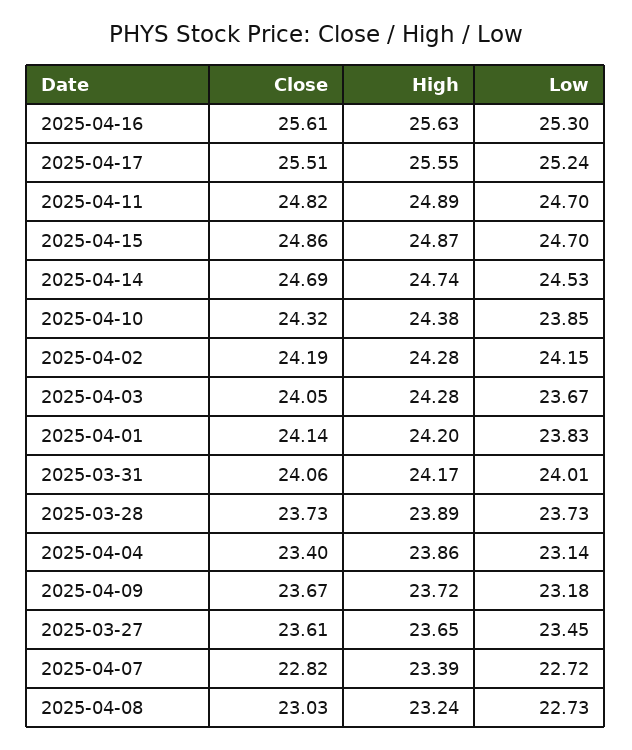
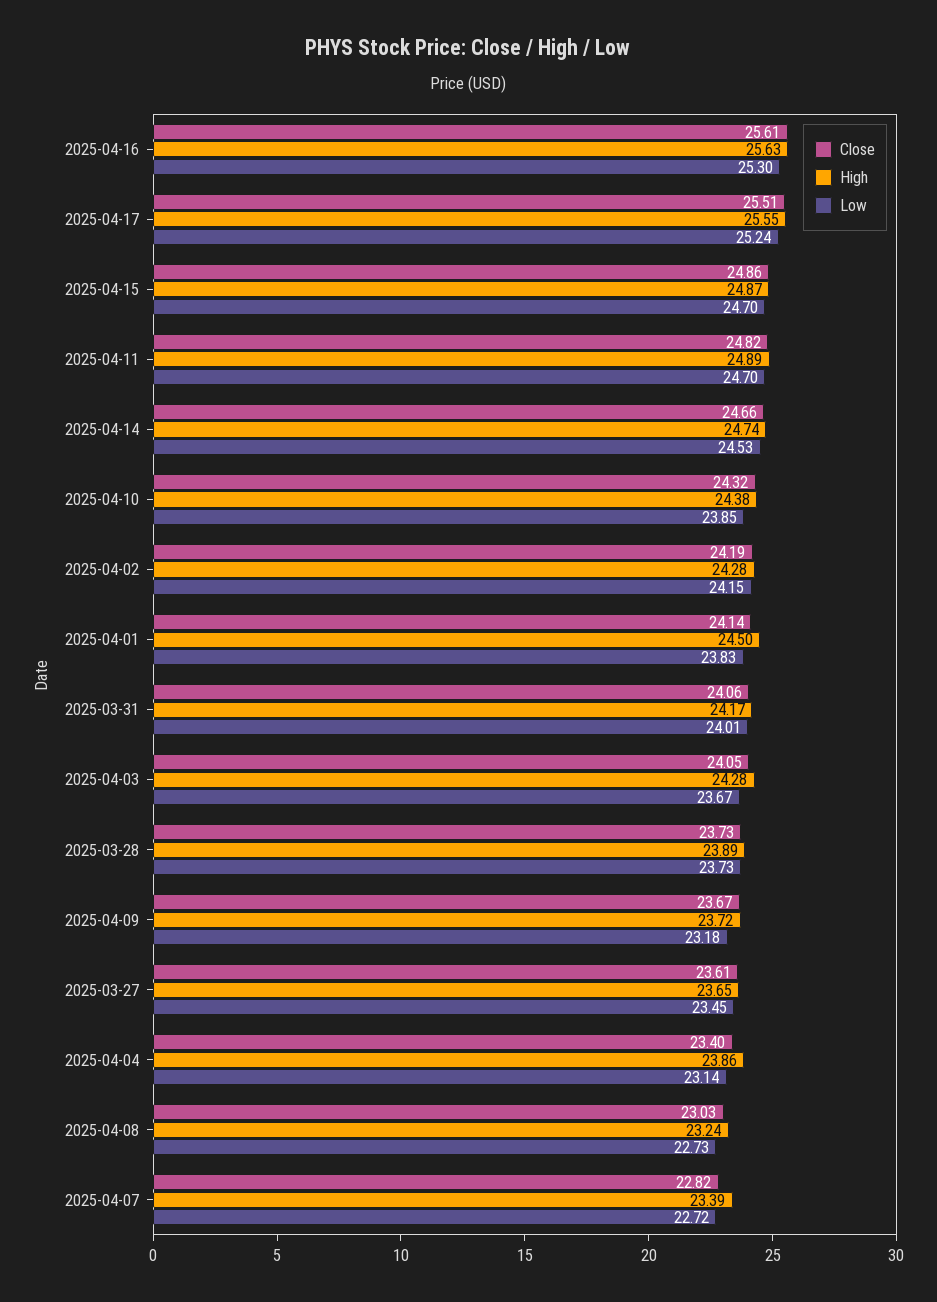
Close, 2025-04-14: 24.69 -> 24.66
High, 2025-04-01: 24.2 -> 24.5

